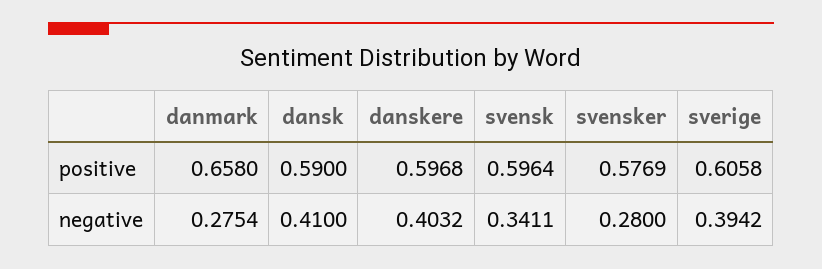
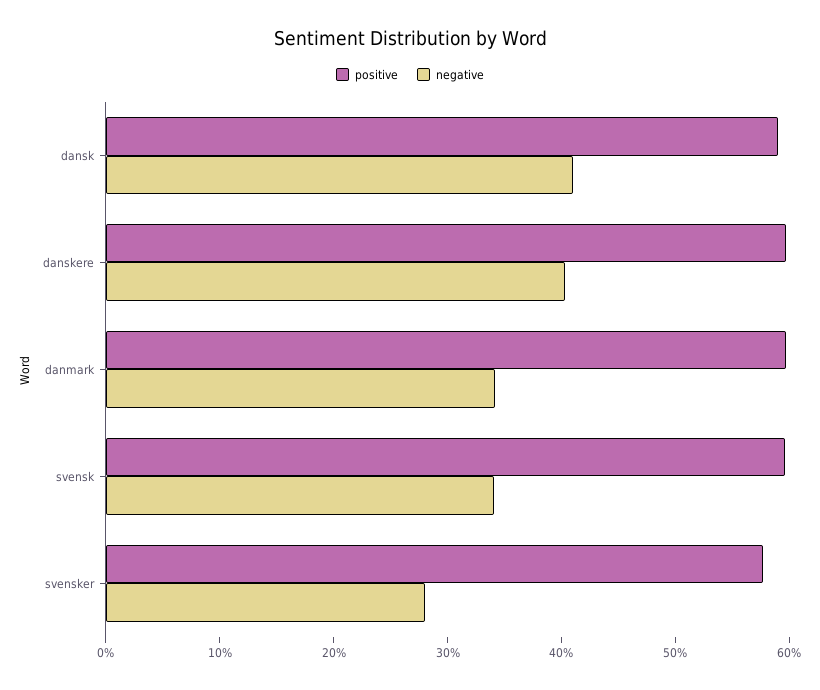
positive, danmark: 0.658 -> 0.6
positive, sverige: 0.6058 -> none
negative, danmark: 0.2754 -> 0.34
negative, sverige: 0.3942 -> none

